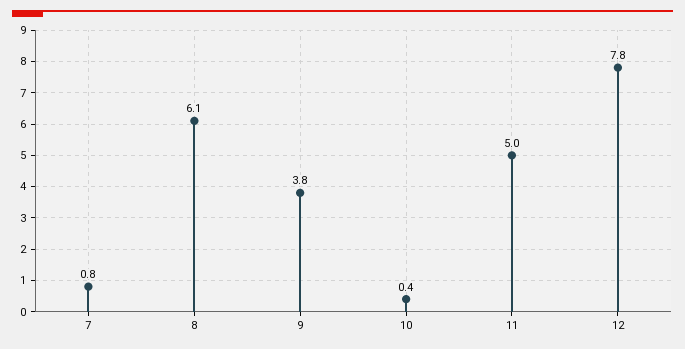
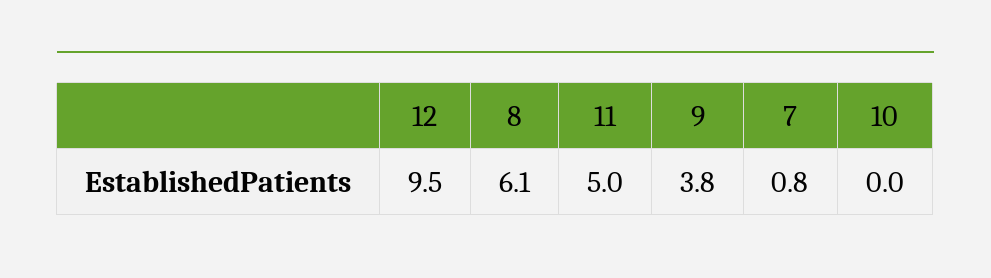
10: 0.4 -> 0
12: 7.8 -> 9.5

